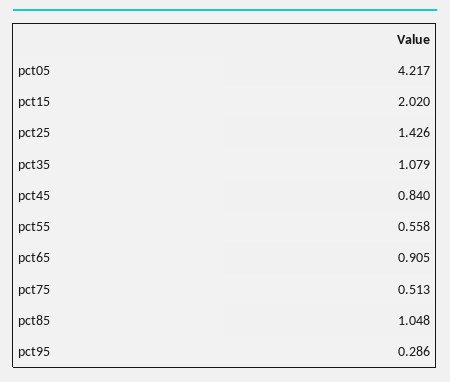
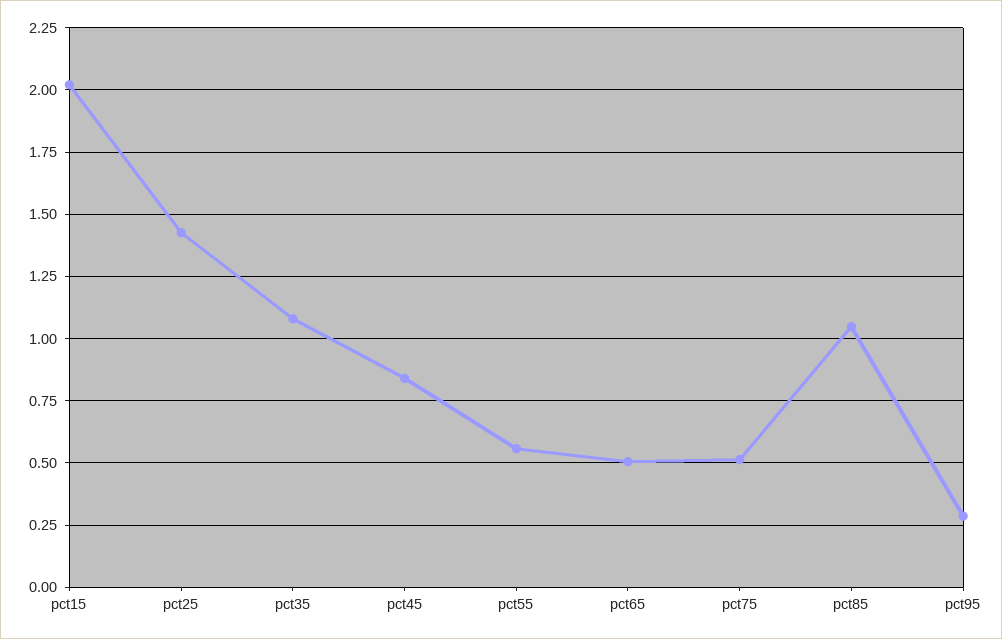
pct05: 4.217 -> none
pct65: 0.905 -> 0.5

